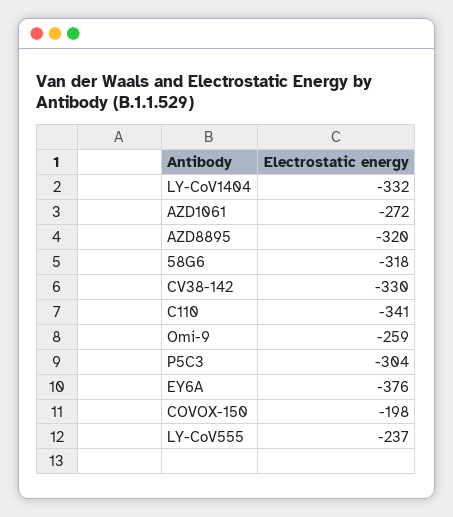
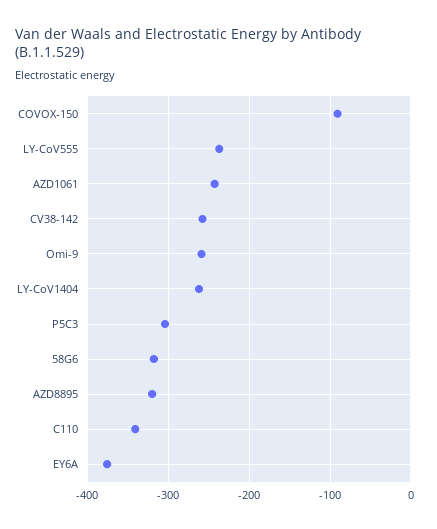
LY-CoV1404: -332 -> -260
AZD1061: -272 -> -240
CV38-142: -330 -> -260
COVOX-150: -198 -> -90

